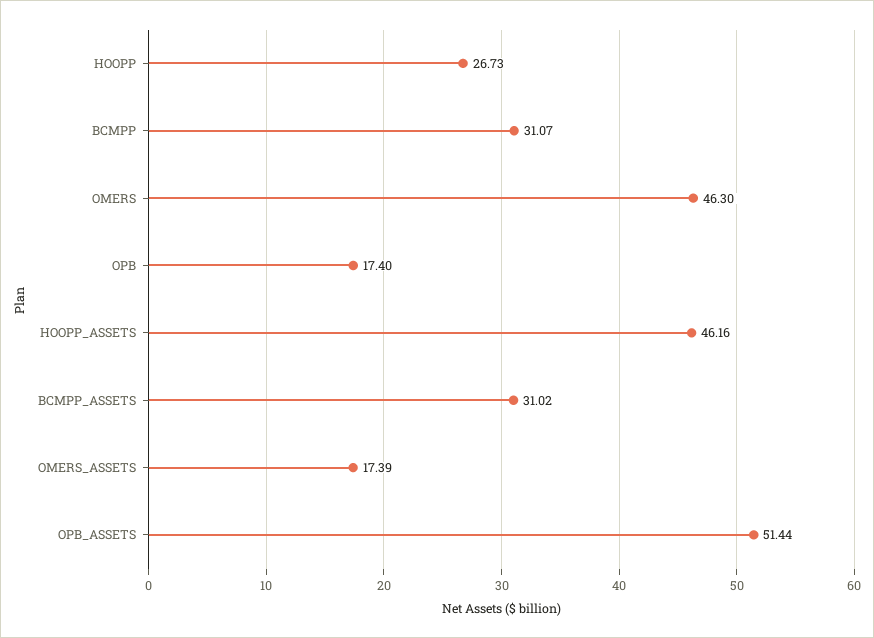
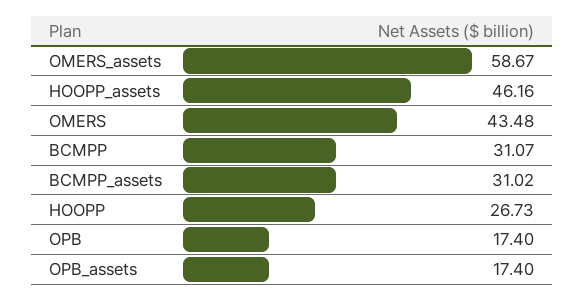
OMERS: 46.3 -> 43.48
OMERS_ASSETS: 17.39 -> 58.67
OPB_ASSETS: 51.44 -> 17.4

